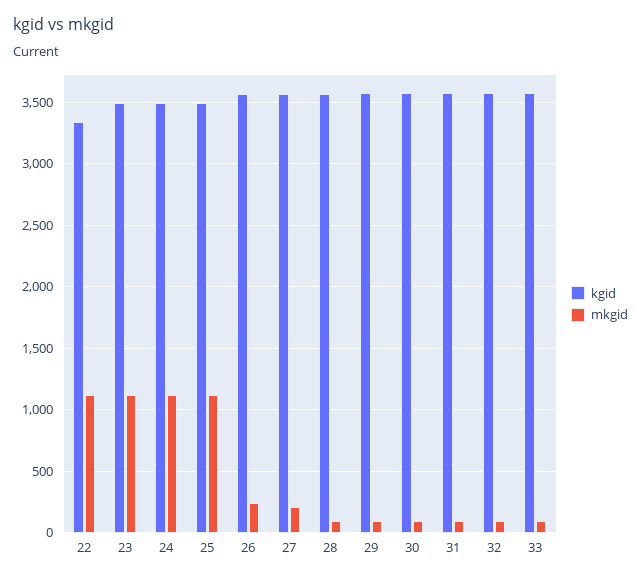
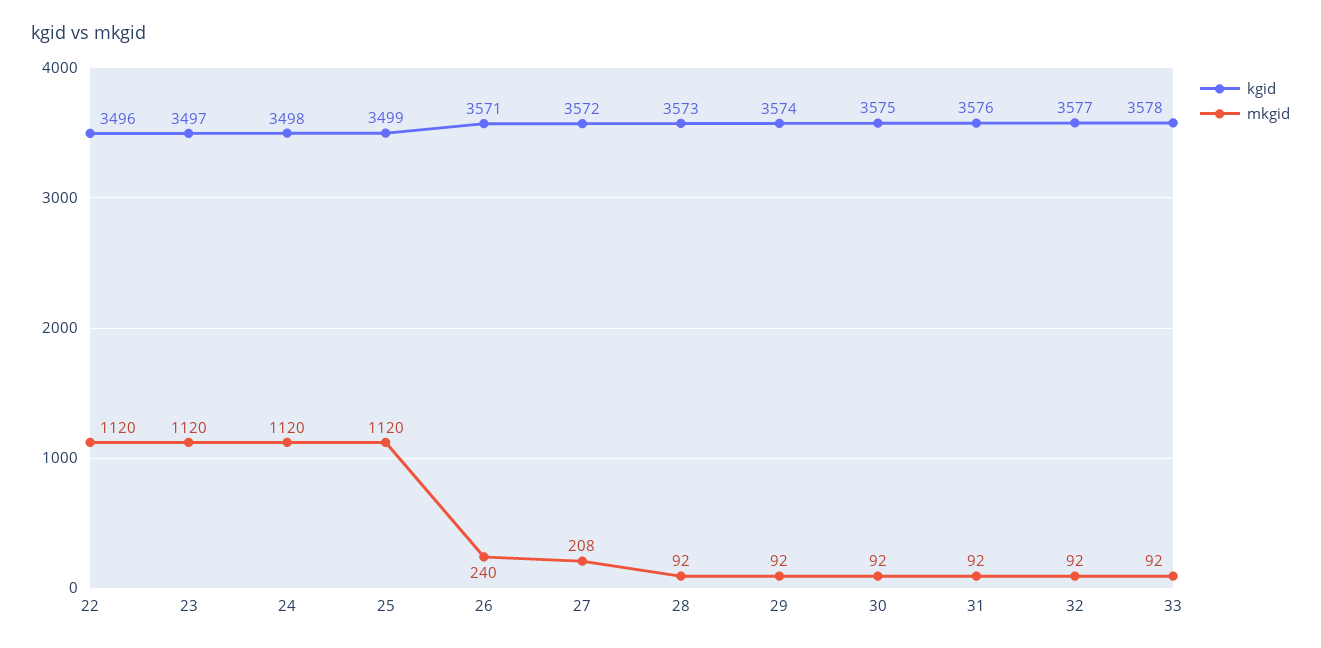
kgid, 22: 3350 -> 3496

